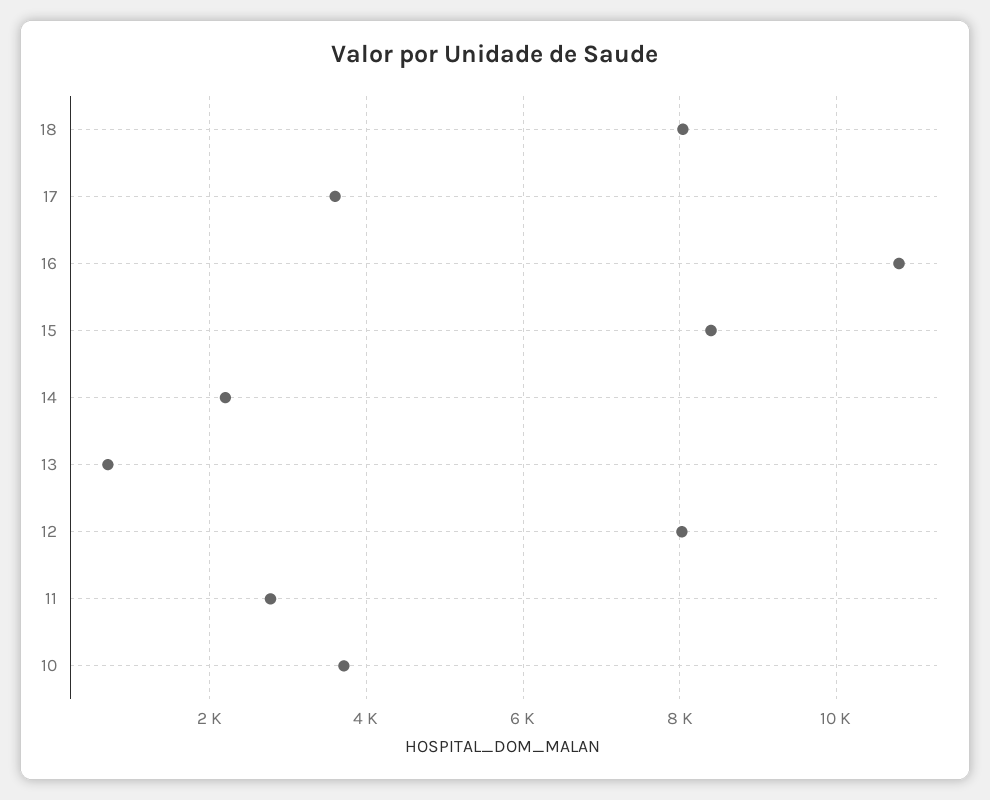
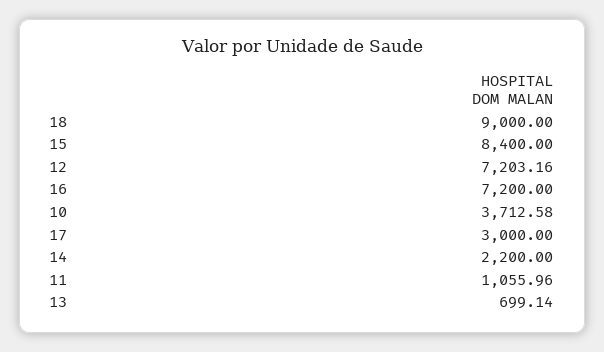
18: 8000 -> 9000
17: 3600 -> 3000
16: 10800 -> 7200
12: 8000 -> 7203.16
11: 2800 -> 1055.96

